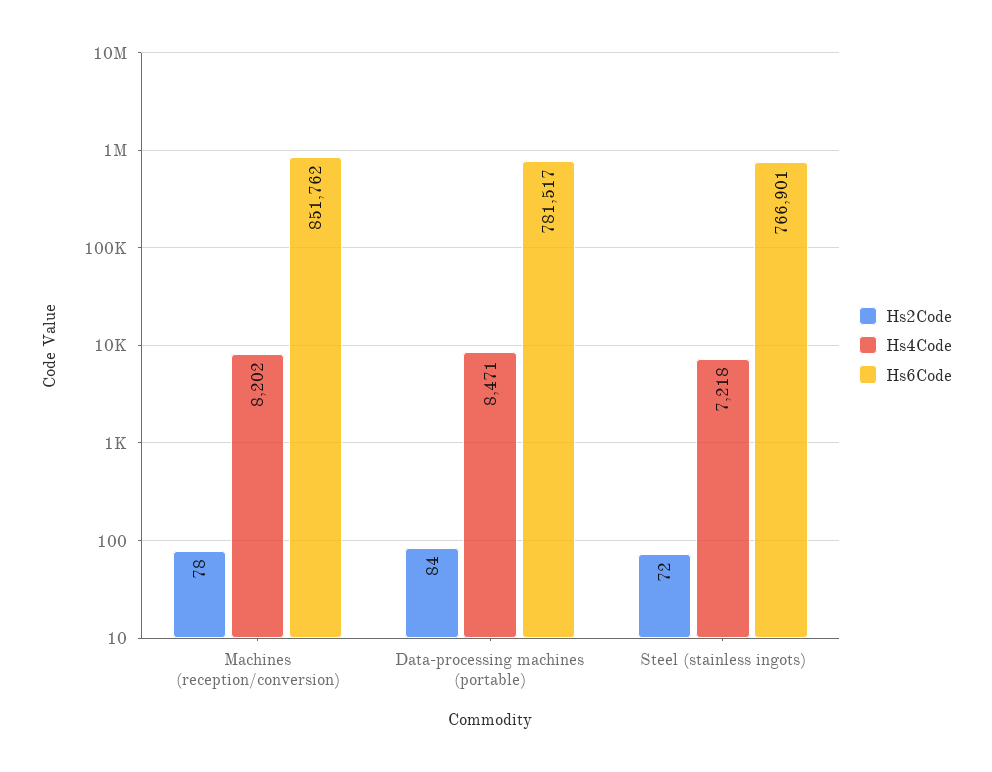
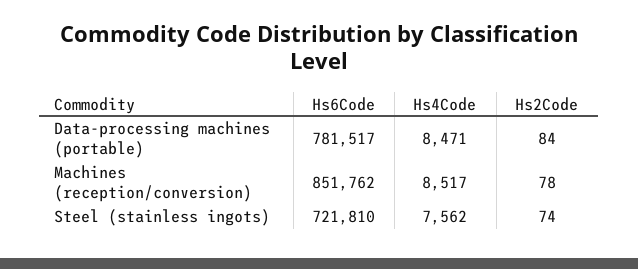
Hs4Code, Machines (reception/conversion): 8202 -> 8517
Hs2Code, Steel (stainless ingots): 72 -> 74
Hs4Code, Steel (stainless ingots): 7218 -> 7562
Hs6Code, Steel (stainless ingots): 766901 -> 721810

